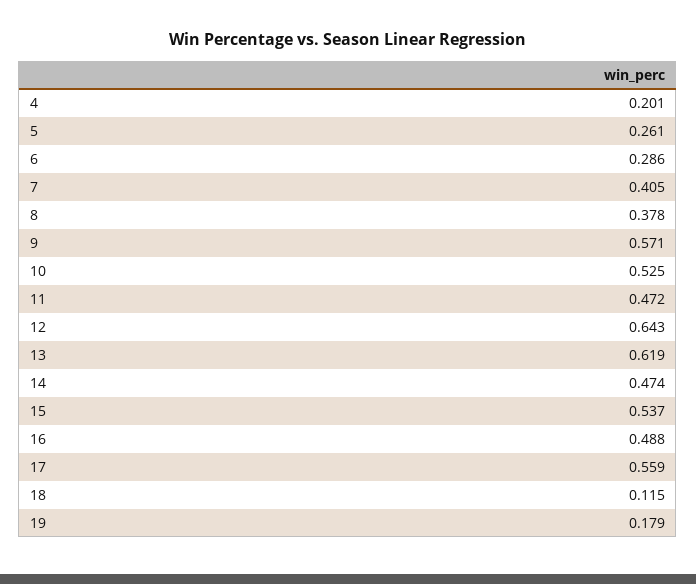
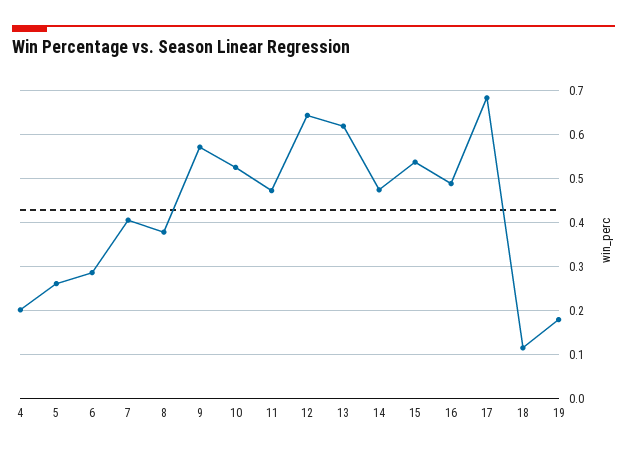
17: 0.559 -> 0.68

